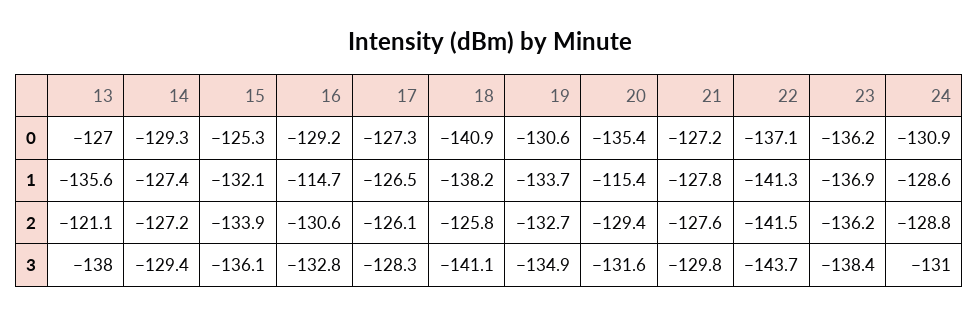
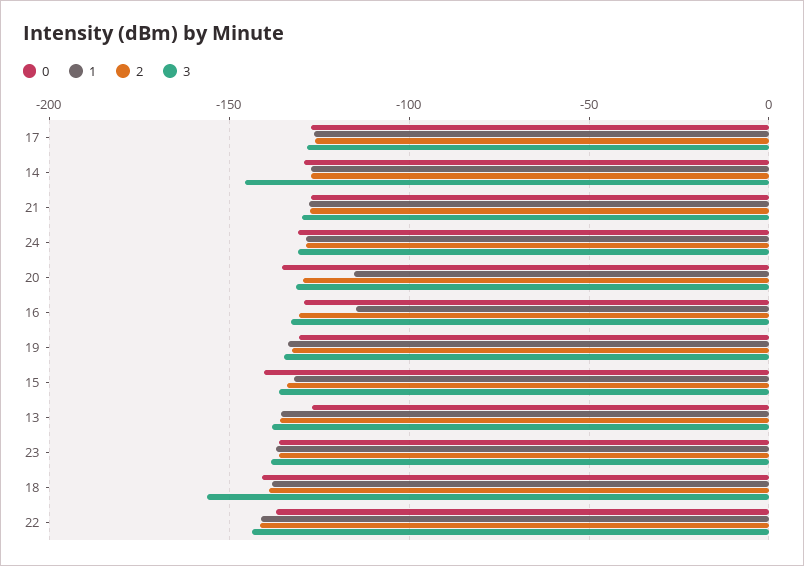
0, 15: -125.3 -> -140
2, 13: -121.1 -> -135
2, 18: -125.8 -> -140
3, 14: -129.4 -> -145
3, 18: -141.1 -> -155

